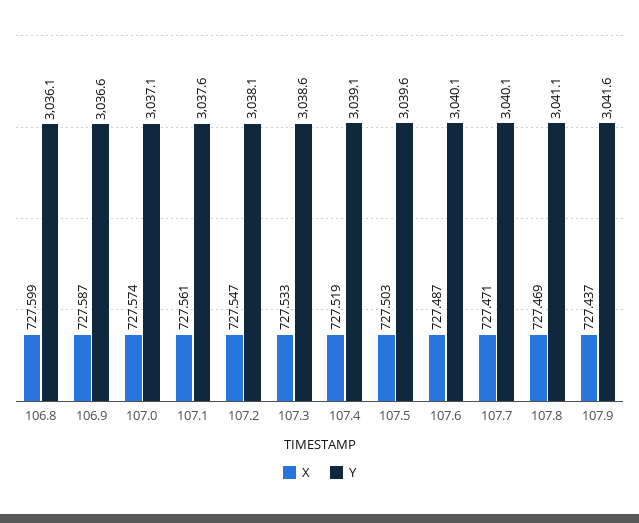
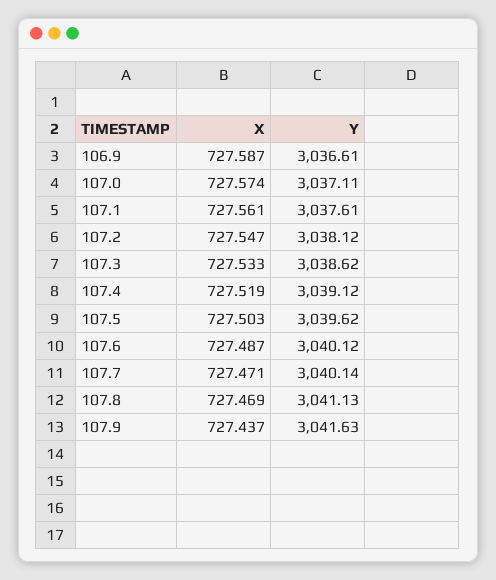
X, 106.8: 727.599 -> none
Y, 106.8: 3036.1 -> none

